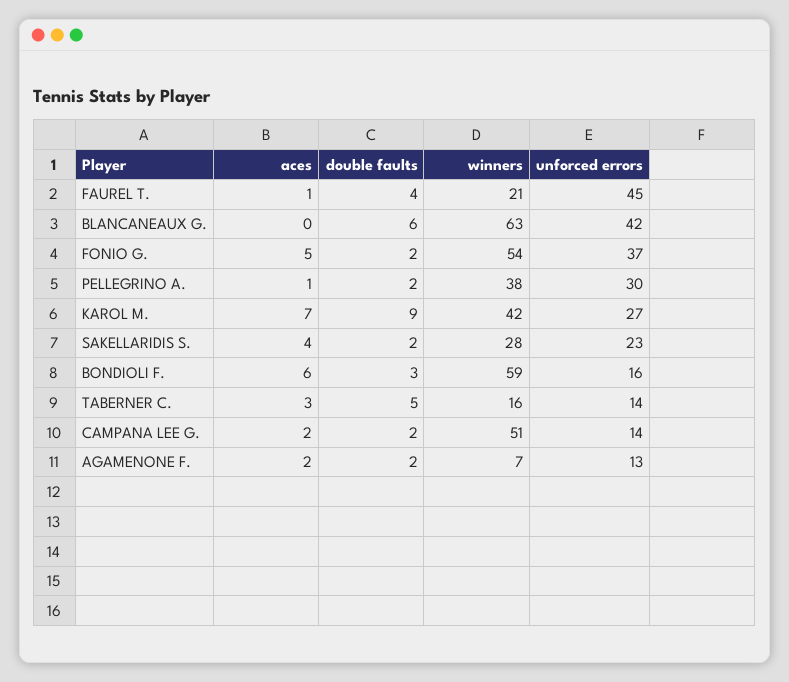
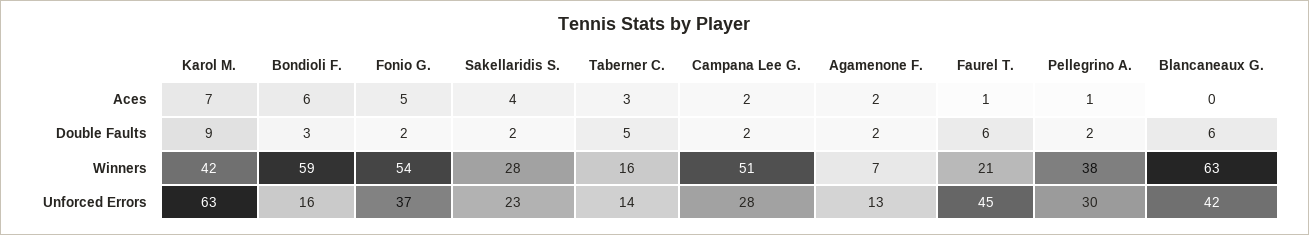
double faults, FAUREL T.: 4 -> 6
unforced errors, KAROL M.: 27 -> 63
unforced errors, CAMPANA LEE G.: 14 -> 28

